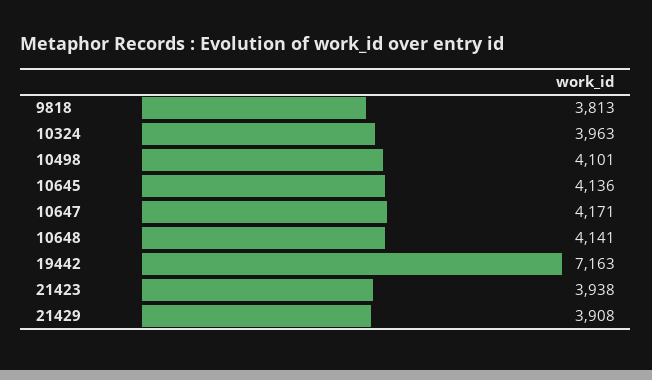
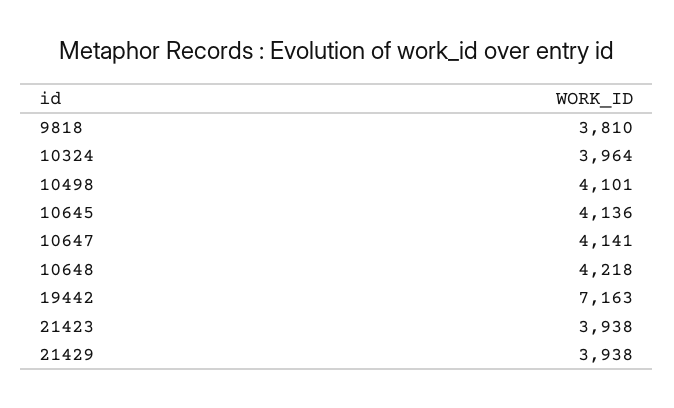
9818: 3813 -> 3810
10324: 3963 -> 3964
10647: 4171 -> 4141
10648: 4141 -> 4218
21429: 3908 -> 3938

